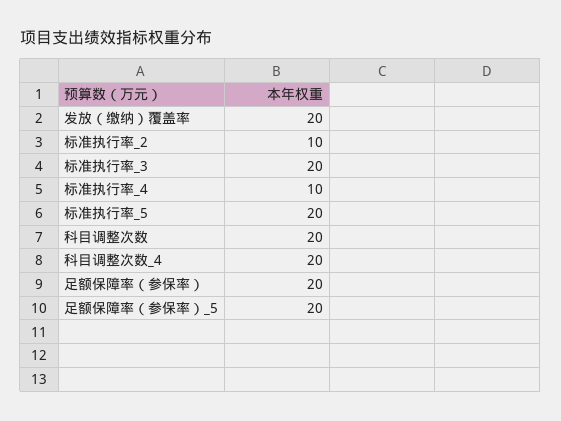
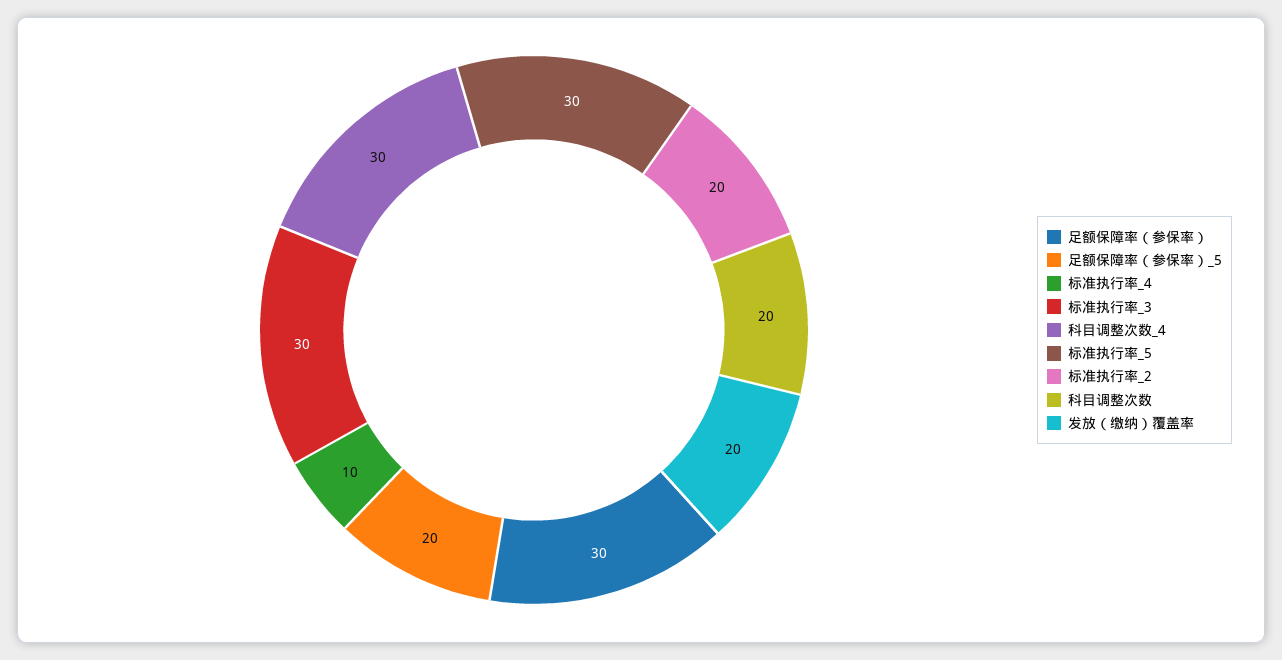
标准执行率_2: 10 -> 20
标准执行率_3: 20 -> 30
标准执行率_5: 20 -> 30
科目调整次数_4: 20 -> 30
足额保障率（参保率）: 20 -> 30

